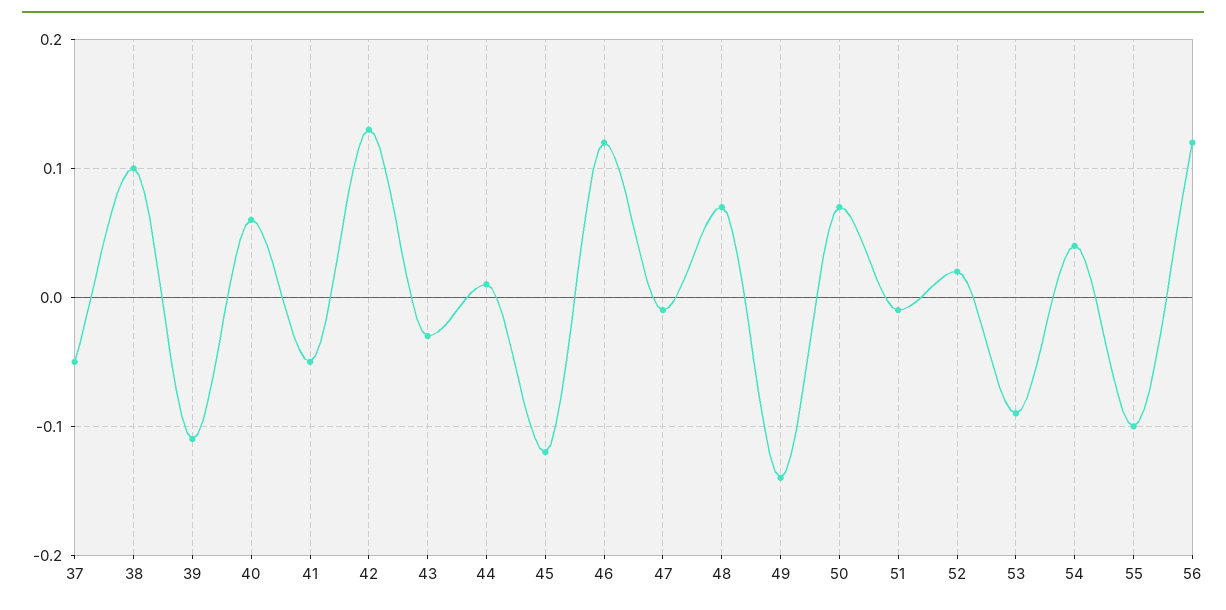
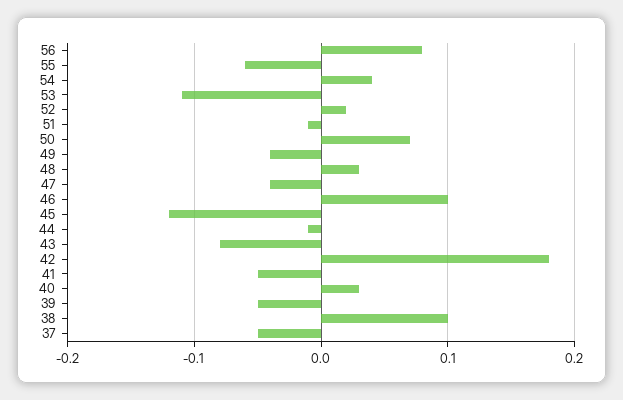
39: -0.11 -> -0.05
40: 0.06 -> 0.03
42: 0.13 -> 0.18
43: -0.03 -> -0.08
44: 0.01 -> -0.01
46: 0.12 -> 0.1
47: -0.01 -> -0.04
48: 0.07 -> 0.03
49: -0.14 -> -0.04
53: -0.09 -> -0.11
55: -0.1 -> -0.06
56: 0.12 -> 0.08

